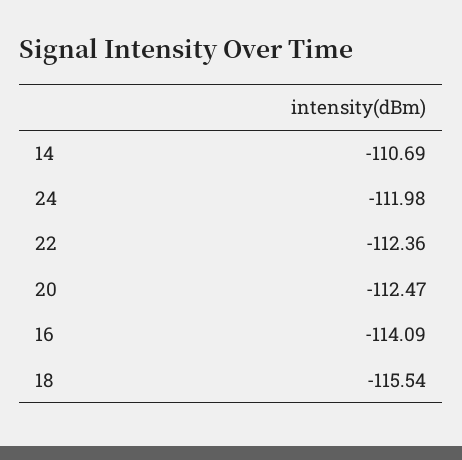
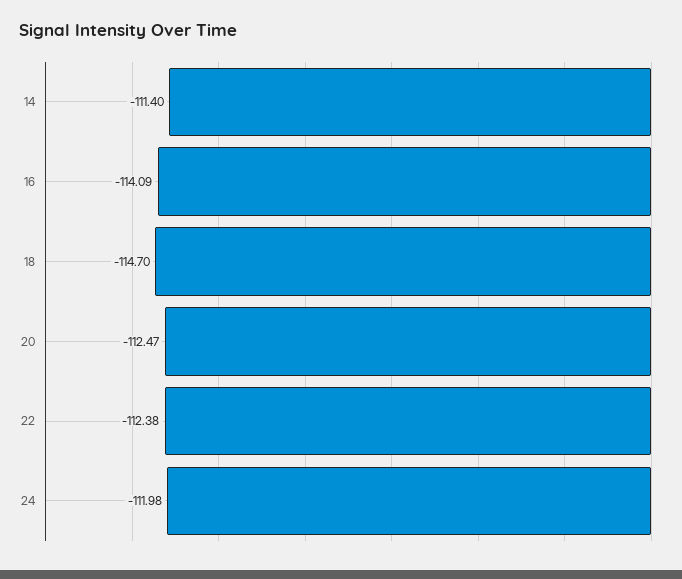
14: -110.69 -> -111.4
22: -112.36 -> -112.38
18: -115.54 -> -114.7

